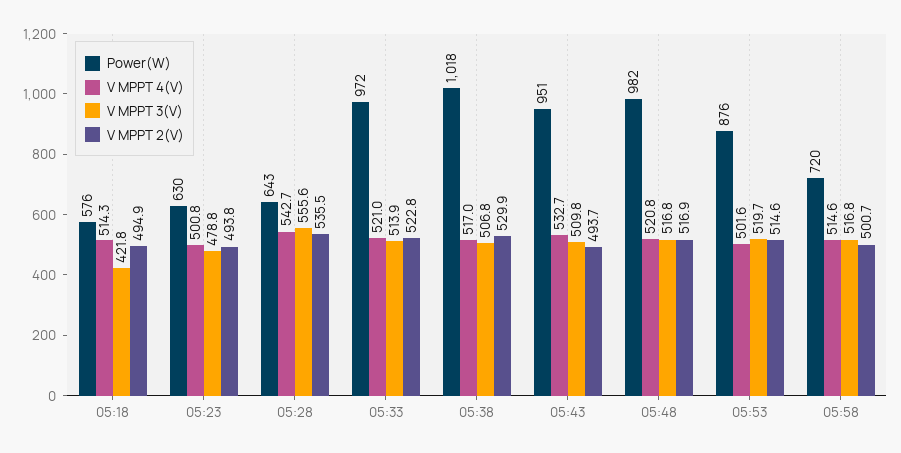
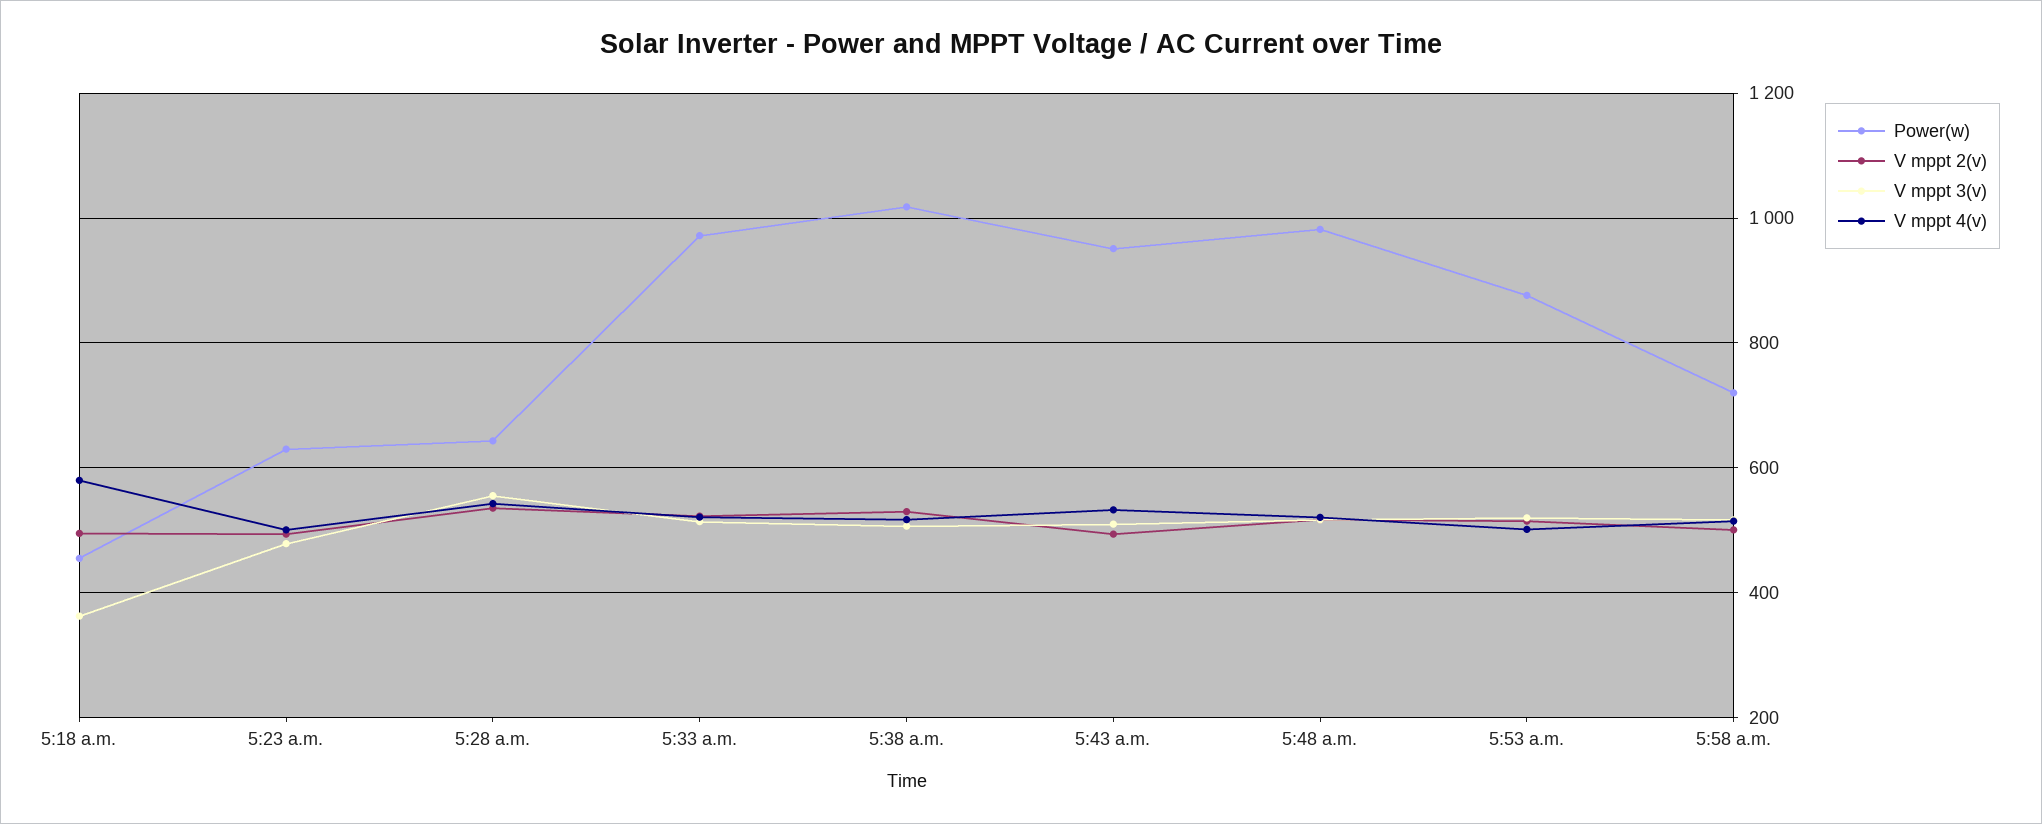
Power(W), 05:18: 576 -> 460
V MPPT 4(V), 05:18: 514.3 -> 580
V MPPT 3(V), 05:18: 421.8 -> 360

